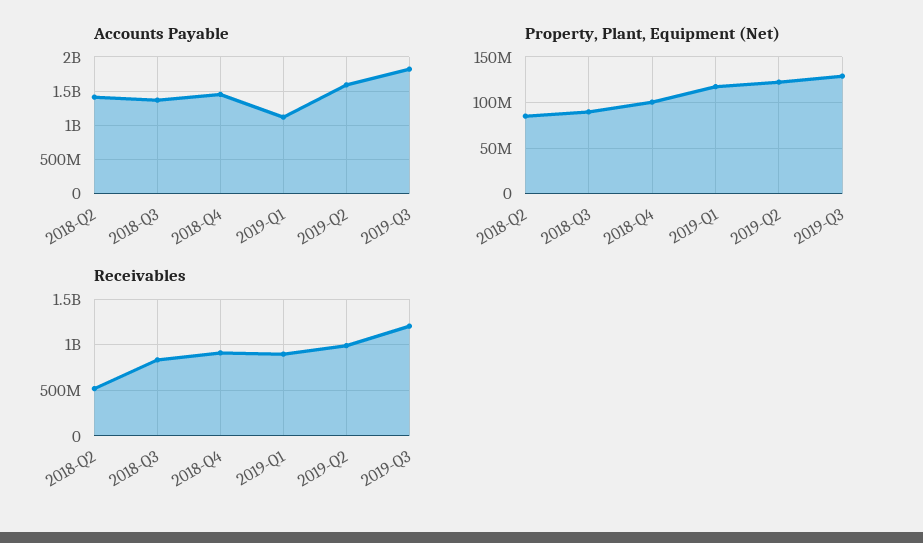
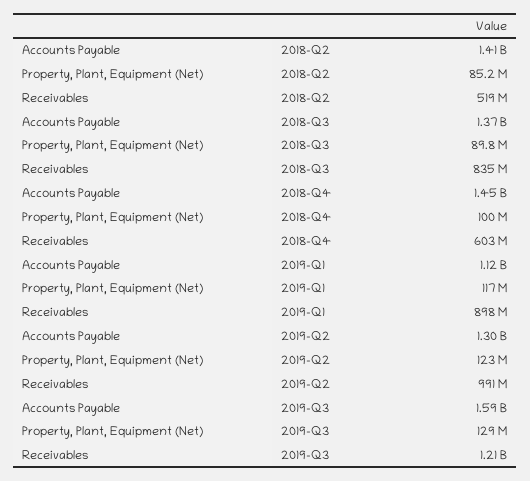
Accounts Payable, 2019-Q2: 1600000000 -> 1300000000
Accounts Payable, 2019-Q3: 1800000000 -> 1590000000
Receivables, 2018-Q4: 900000000 -> 603000000

